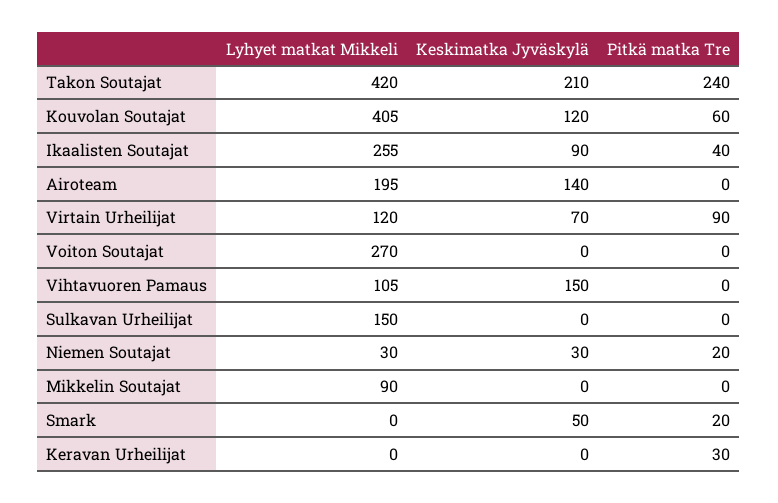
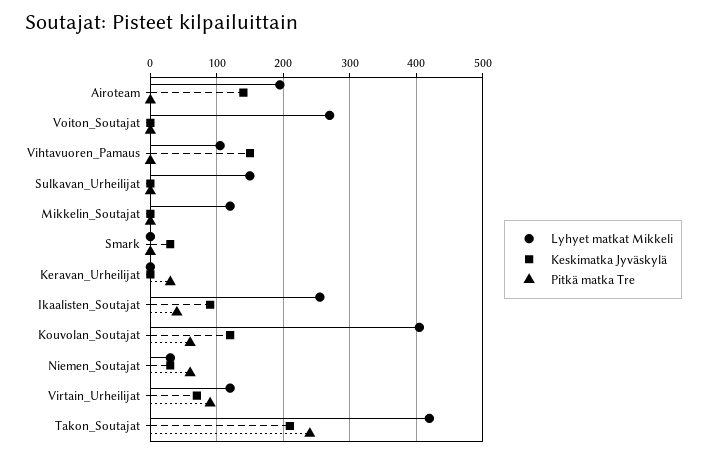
Pitkä matka Tre, Niemen Soutajat: 20 -> 60
Lyhyet matkat Mikkeli, Mikkelin Soutajat: 90 -> 120
Keskimatka Jyväskylä, Smark: 50 -> 30
Pitkä matka Tre, Smark: 20 -> 0

